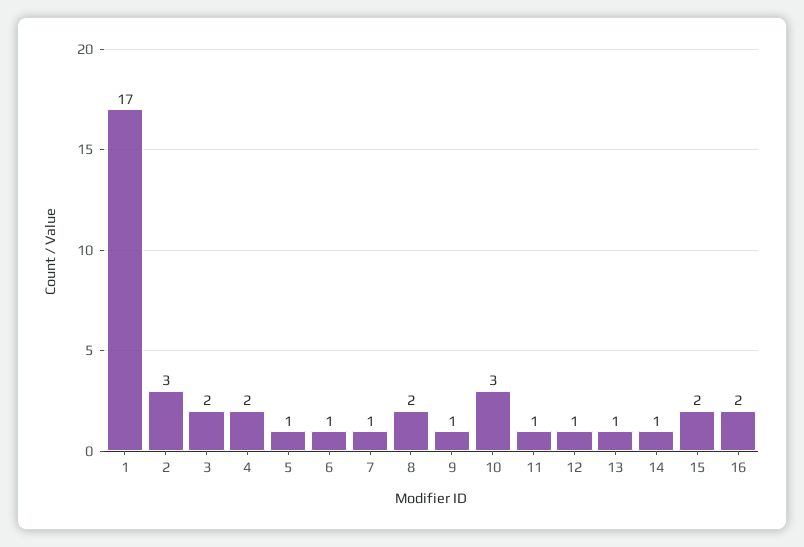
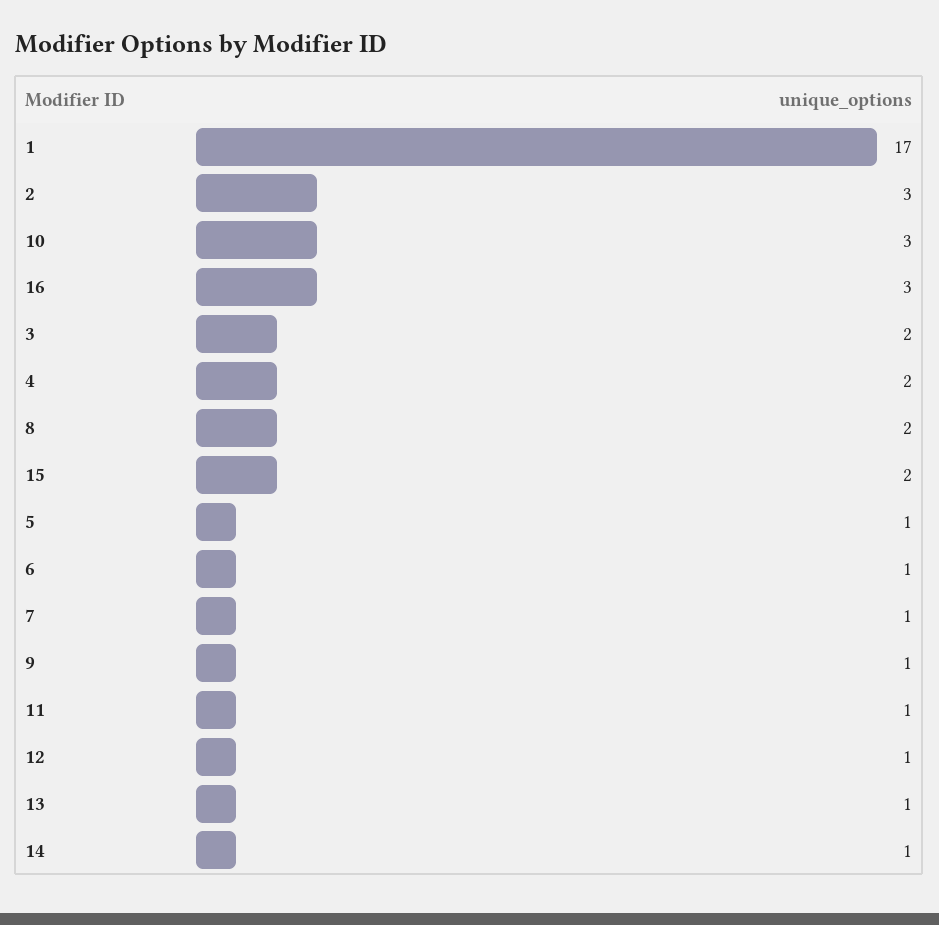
16: 2 -> 3

